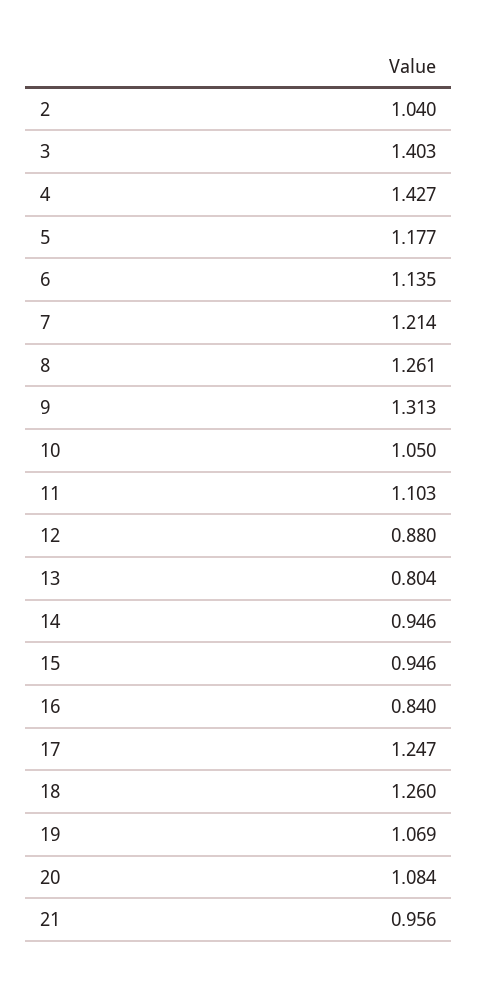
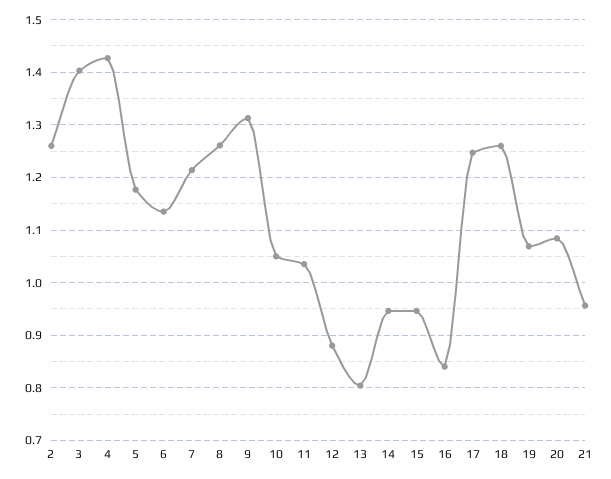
2: 1.04 -> 1.26
11: 1.103 -> 1.04

